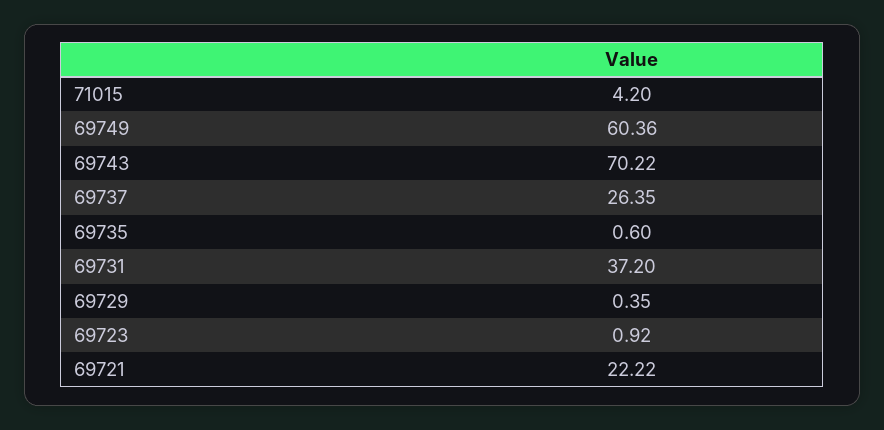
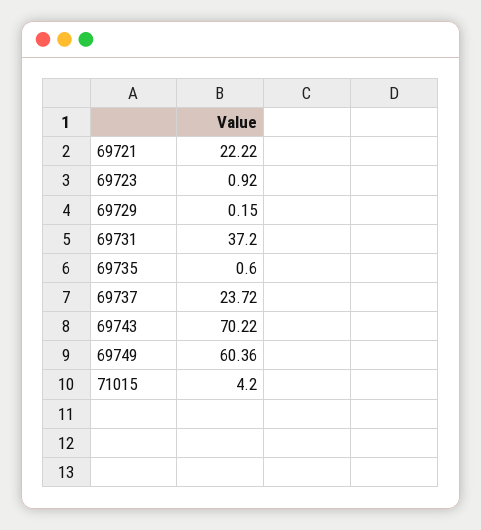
69737: 26.35 -> 23.72
69729: 0.35 -> 0.15

